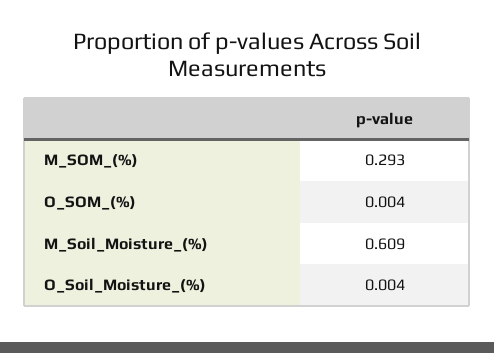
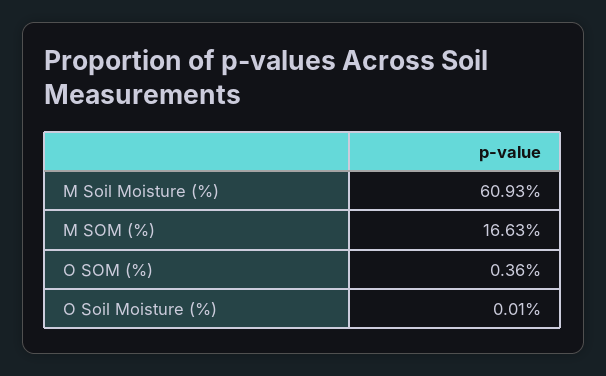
M_SOM_(%): 0.293 -> 0.1663
O_Soil_Moisture_(%): 0.004 -> 0.0001

